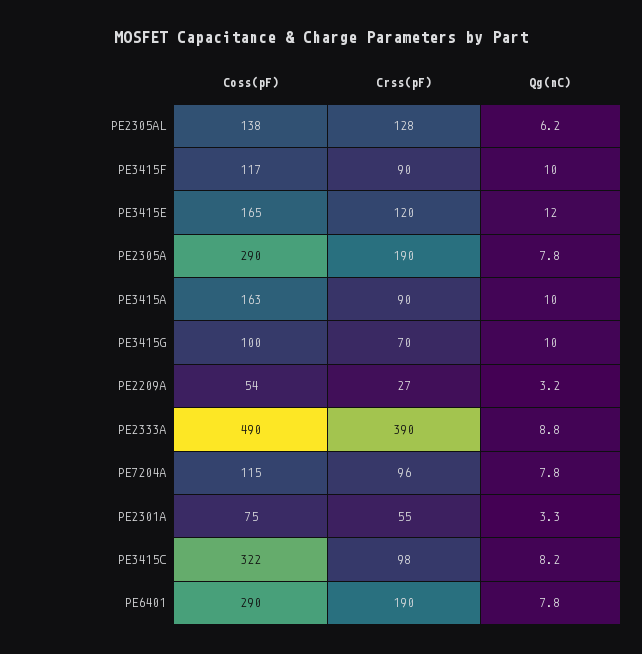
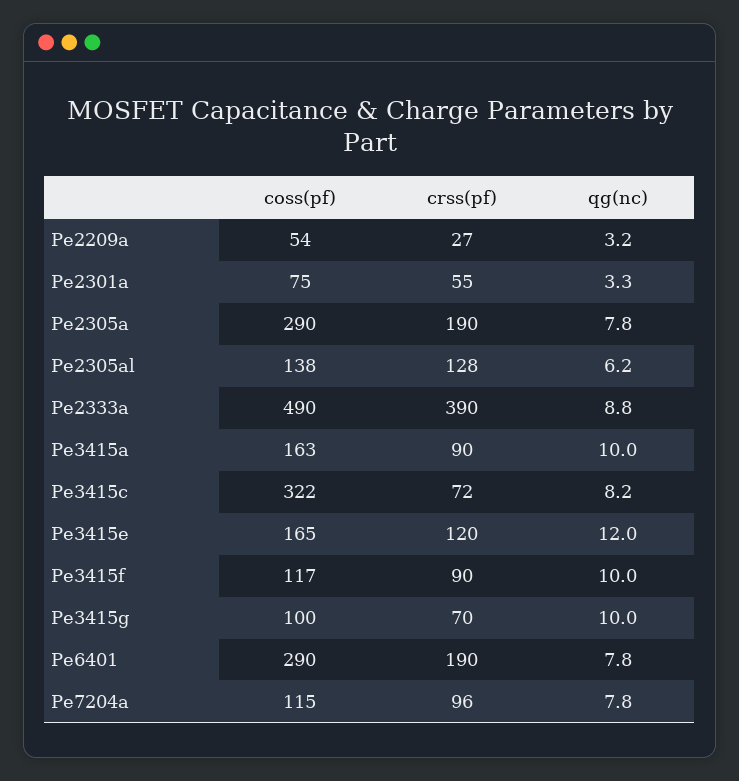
Crss(pF), PE3415C: 98 -> 72

